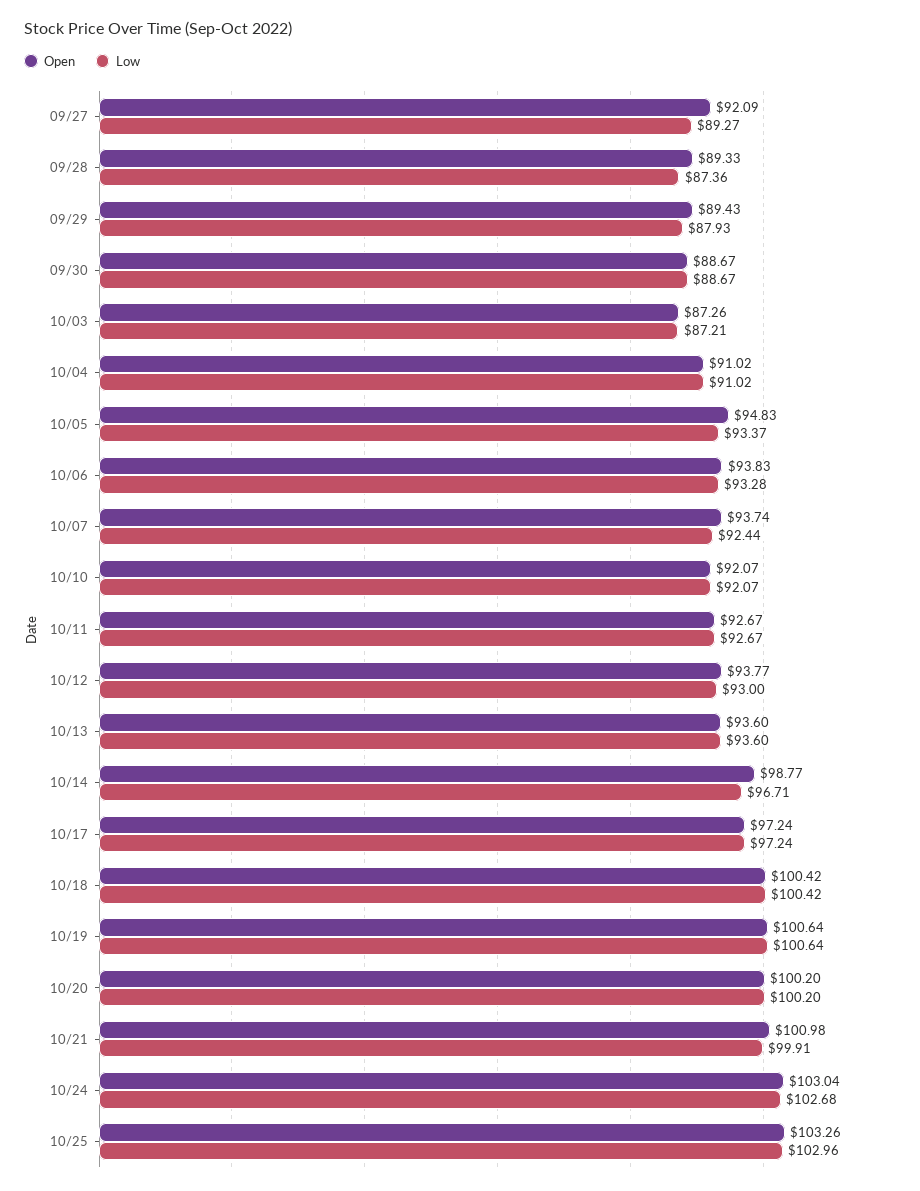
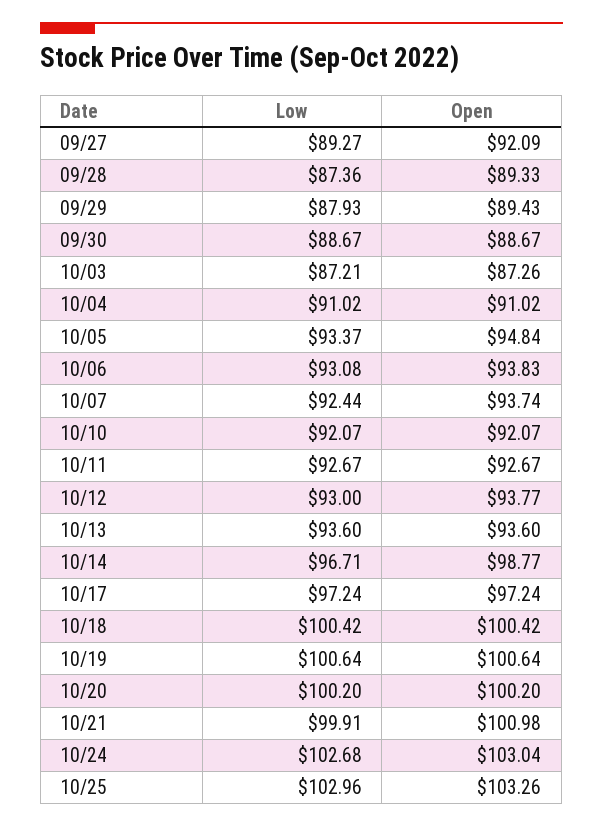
Open, 10/05: 94.83 -> 94.84
Low, 10/06: 93.28 -> 93.08

